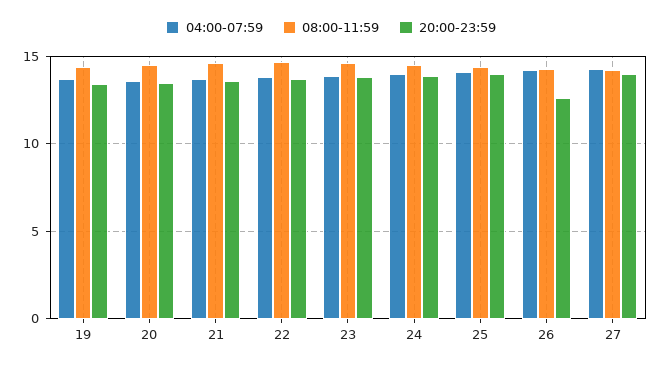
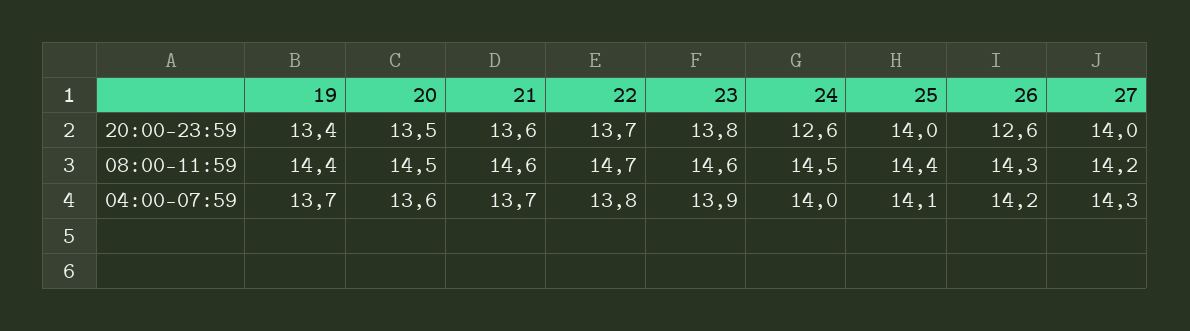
20:00-23:59, 24: 14 -> 12.6

